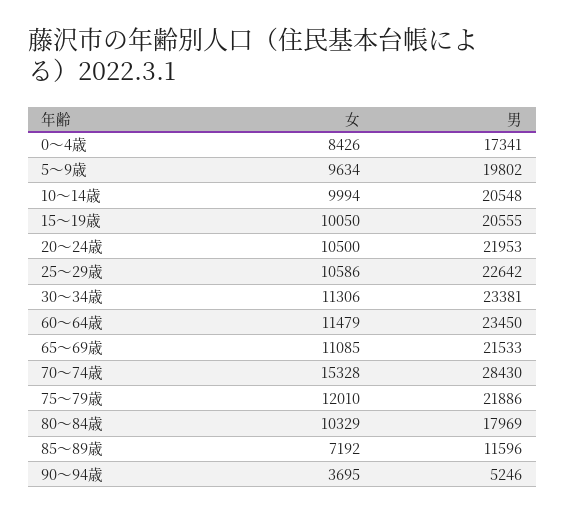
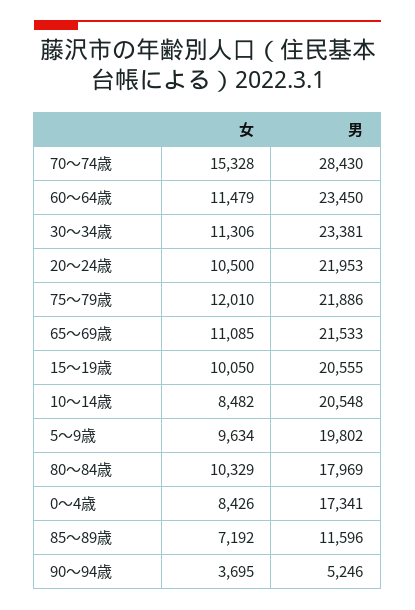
女, 10～14歳: 9994 -> 8482
女, 25～29歳: 10586 -> none
男, 25～29歳: 22642 -> none

